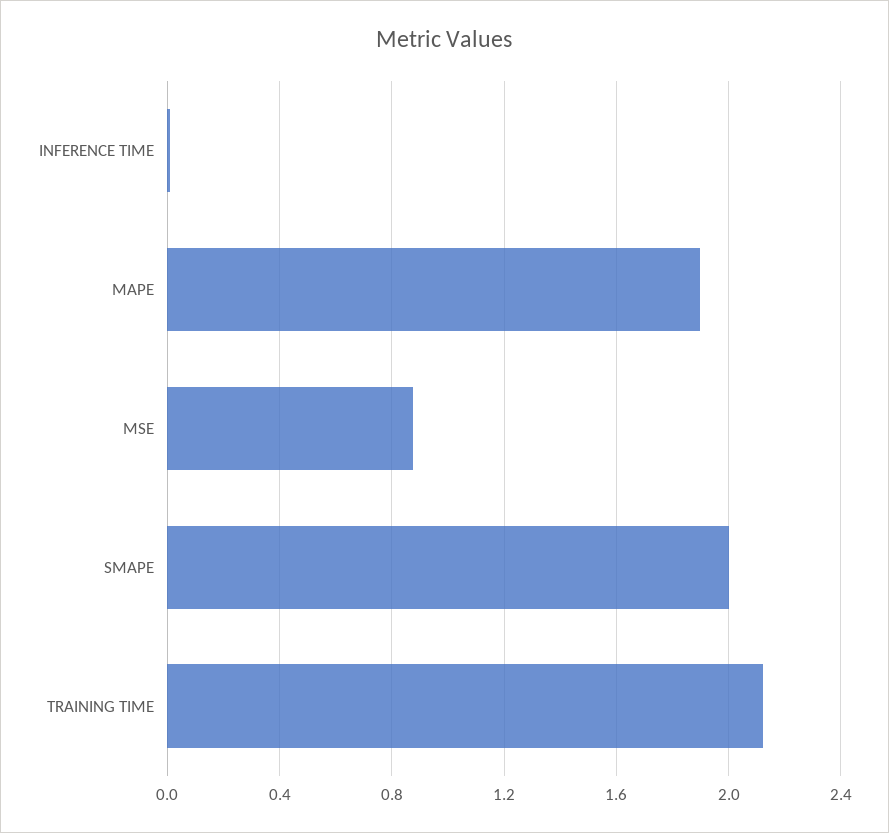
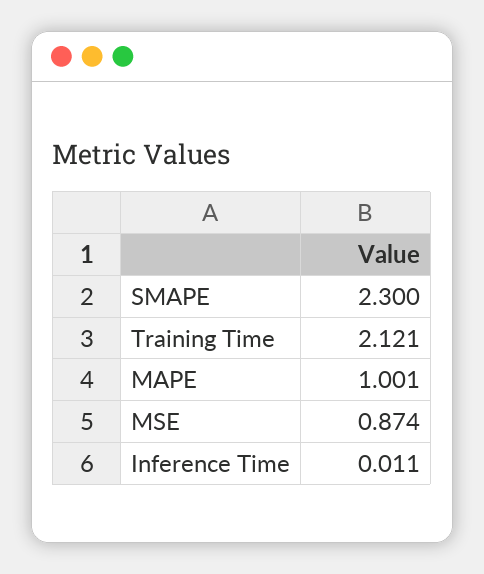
MAPE: 1.9 -> 1.001
SMAPE: 2 -> 2.3

